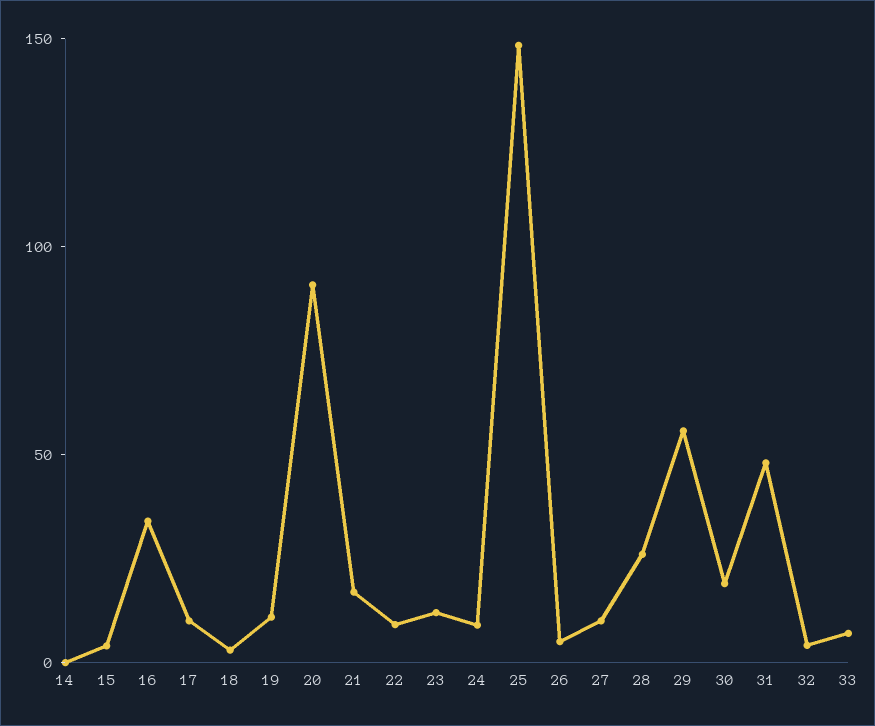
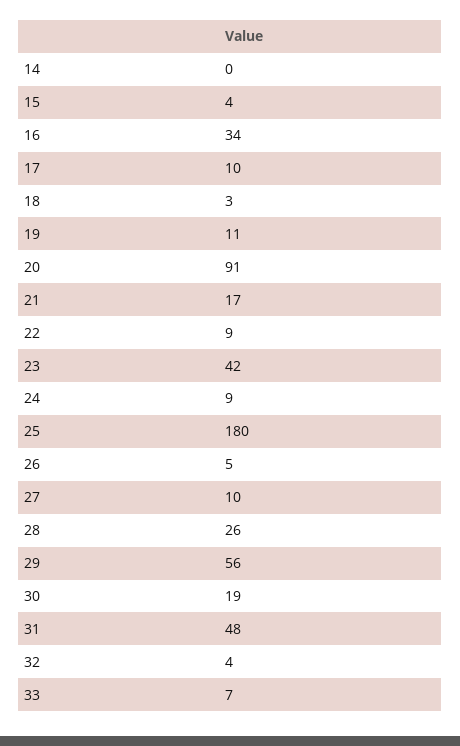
23: 10 -> 42
25: 150 -> 180

